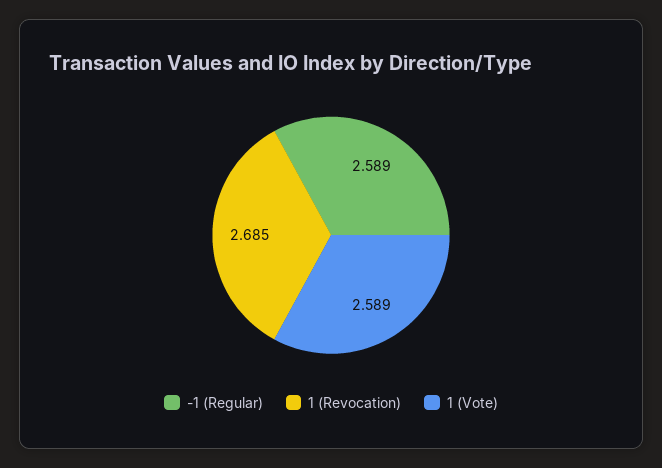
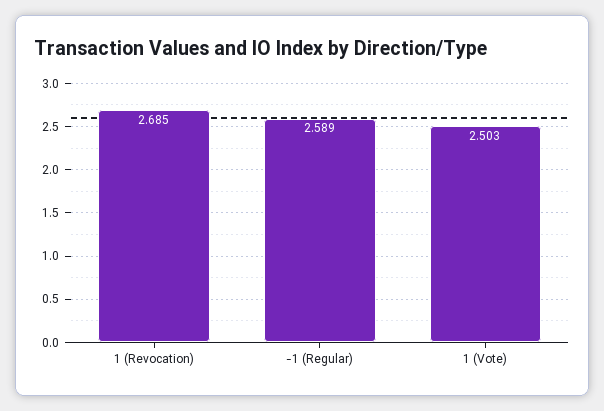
1 (Vote): 2.589 -> 2.503

